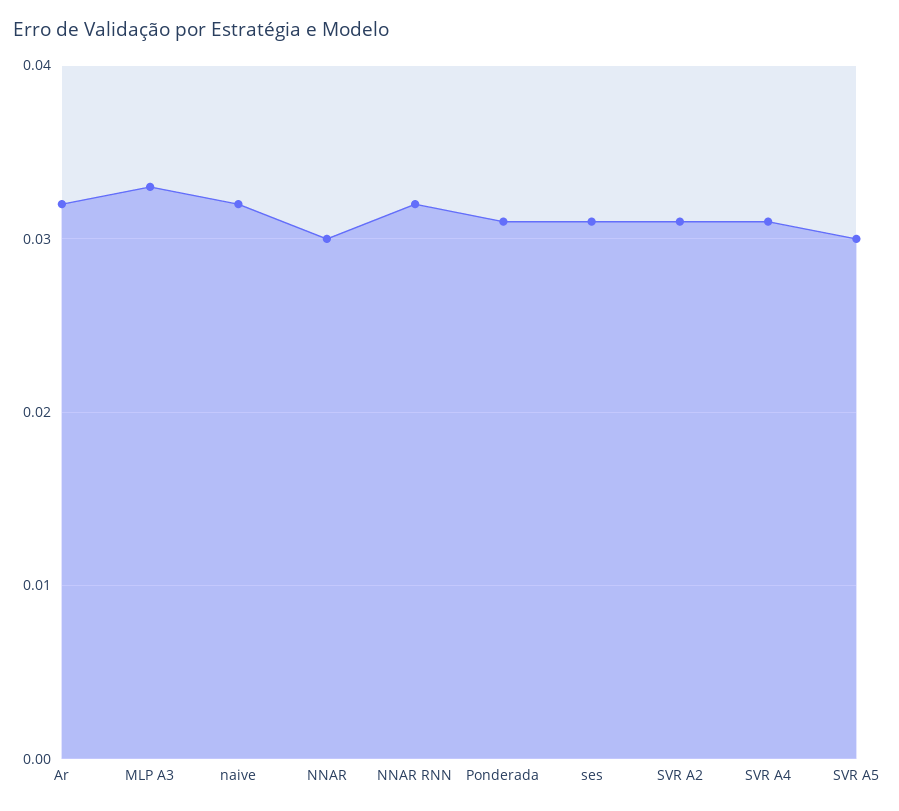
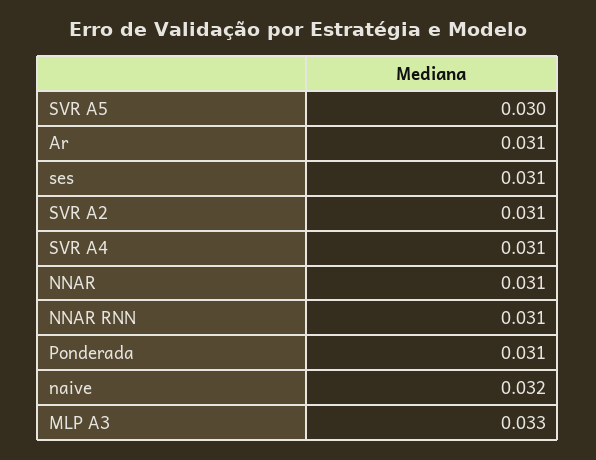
Ar: 0.032 -> 0.031
NNAR: 0.03 -> 0.031
NNAR RNN: 0.032 -> 0.031

